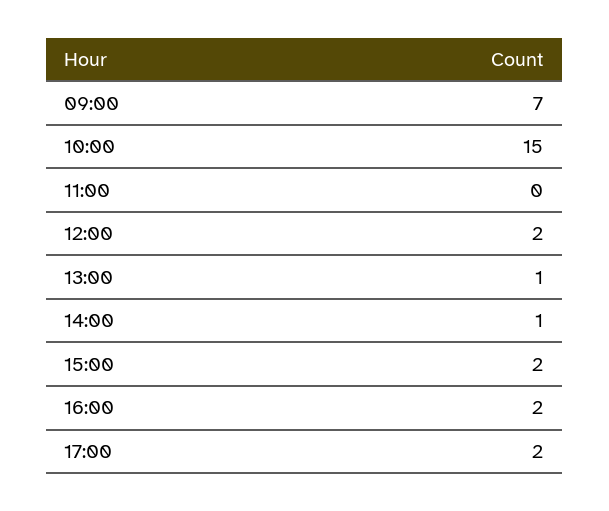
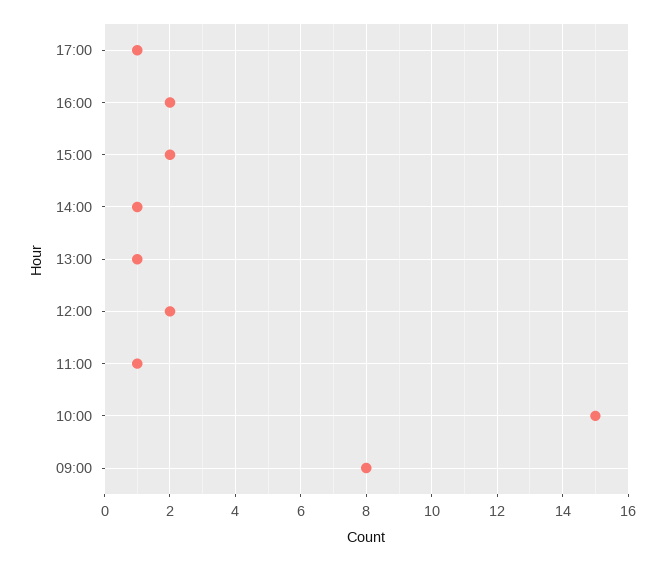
09:00: 7 -> 8
11:00: 0 -> 1
17:00: 2 -> 1

